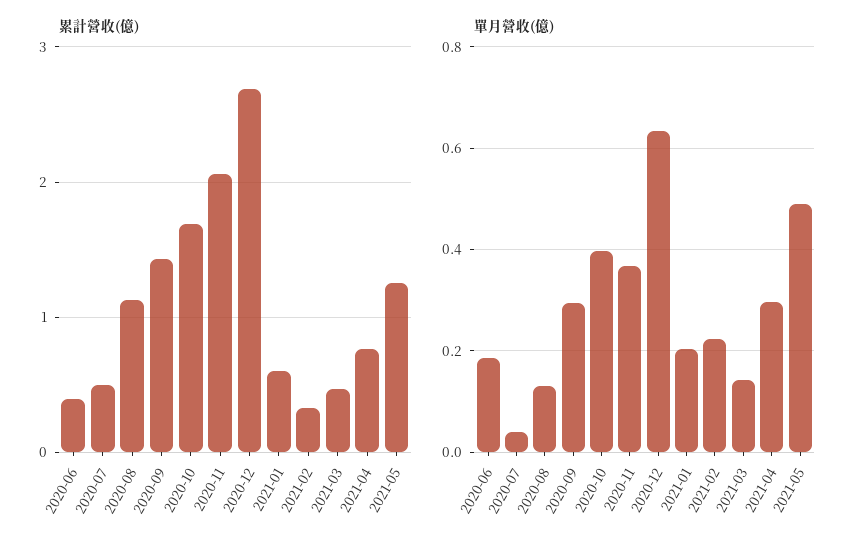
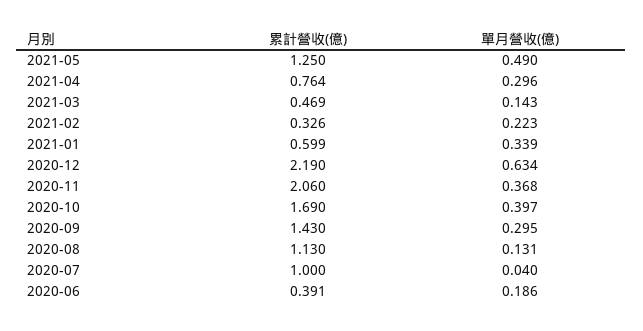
累計營收(億), 2020-07: 0.5 -> 1
累計營收(億), 2020-12: 2.7 -> 2.19
單月營收(億), 2021-01: 0.2 -> 0.339

